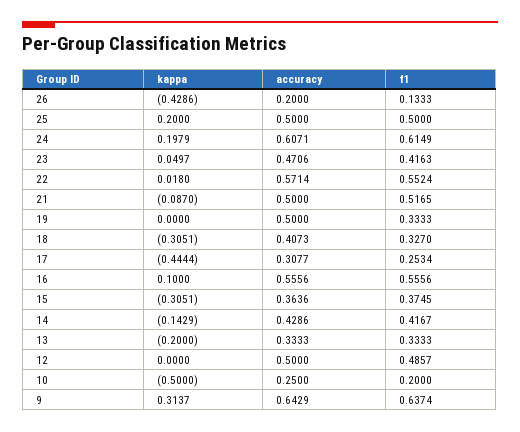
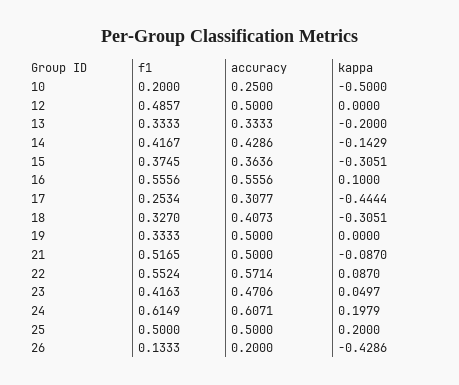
kappa, 22: 0.018 -> 0.087
kappa, 9: 0.3137 -> none
accuracy, 9: 0.6429 -> none
f1, 9: 0.6374 -> none

